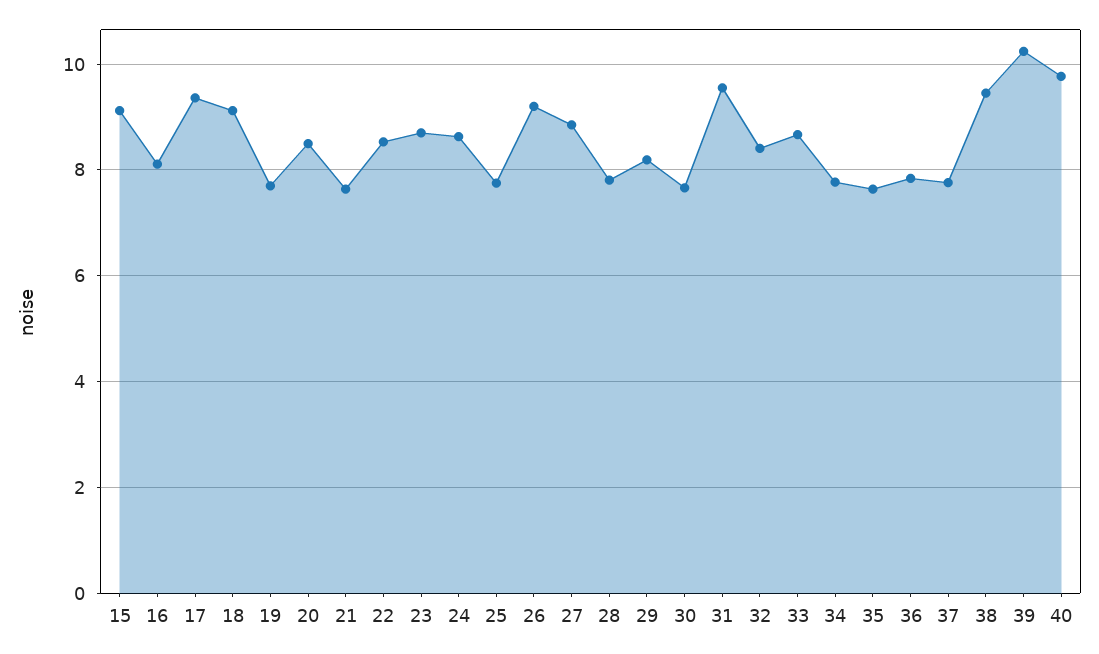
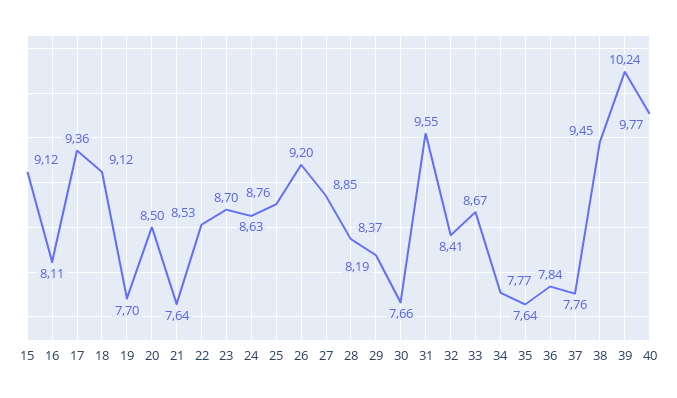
25: 7.8 -> 8.76
28: 7.8 -> 8.37

